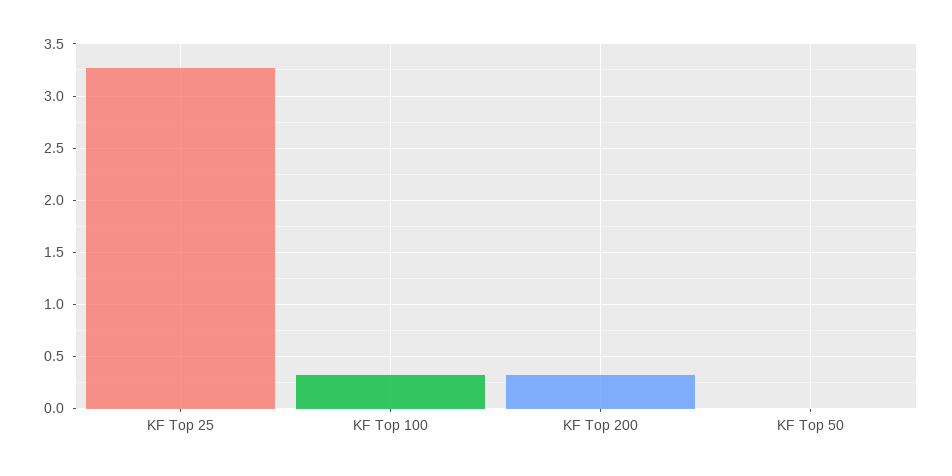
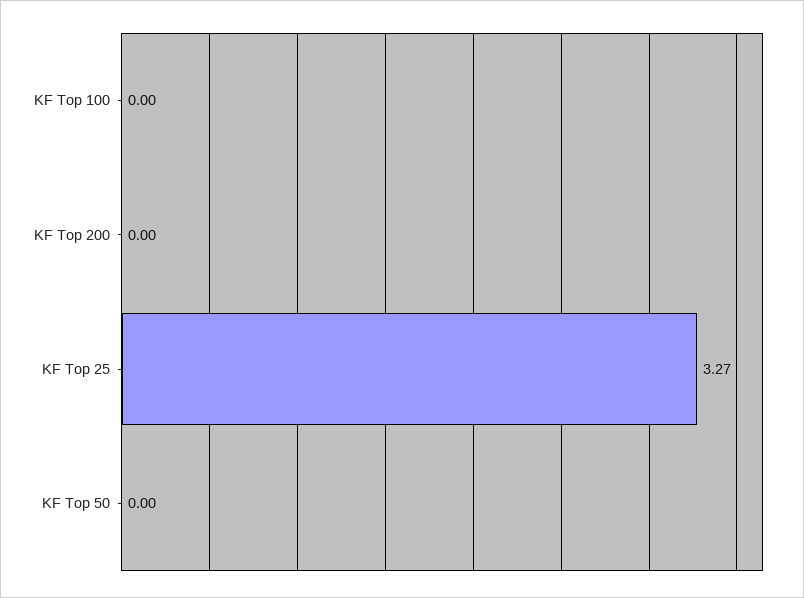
KF Top 100: 0.3 -> 0
KF Top 200: 0.3 -> 0

